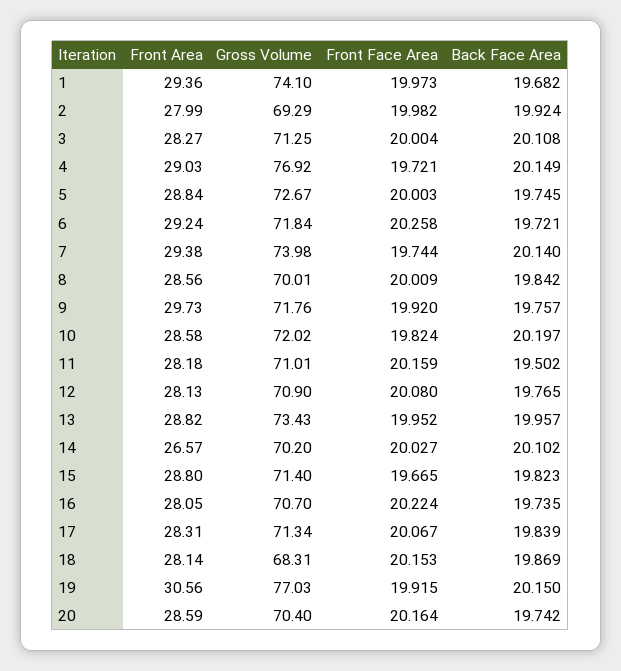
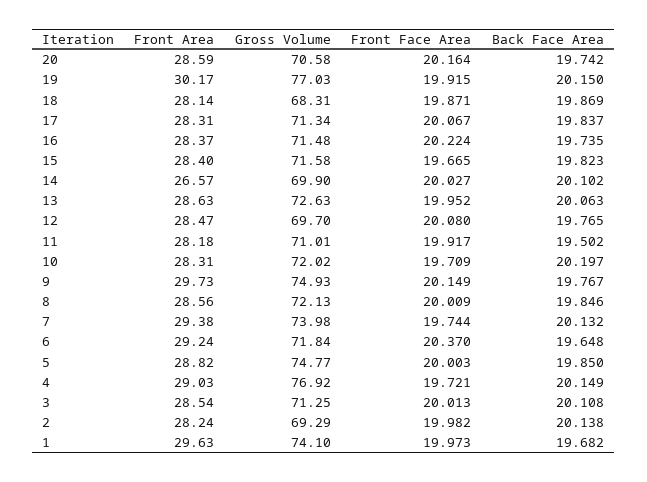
Front Area, 1: 29.36 -> 29.63
Front Area, 2: 27.99 -> 28.24
Back Face Area, 2: 19.924 -> 20.138
Front Area, 3: 28.27 -> 28.54
Front Face Area, 3: 20.004 -> 20.013
Front Area, 5: 28.84 -> 28.82
Gross Volume, 5: 72.67 -> 74.77
Back Face Area, 5: 19.745 -> 19.85
Front Face Area, 6: 20.258 -> 20.37
Back Face Area, 6: 19.721 -> 19.648
Back Face Area, 7: 20.14 -> 20.132
Gross Volume, 8: 70.01 -> 72.13
Back Face Area, 8: 19.842 -> 19.846
Gross Volume, 9: 71.76 -> 74.93
Front Face Area, 9: 19.92 -> 20.149
Back Face Area, 9: 19.757 -> 19.767
Front Area, 10: 28.58 -> 28.31
Front Face Area, 10: 19.824 -> 19.709
Front Face Area, 11: 20.159 -> 19.917
Front Area, 12: 28.13 -> 28.47
Gross Volume, 12: 70.9 -> 69.7
Front Area, 13: 28.82 -> 28.63
Gross Volume, 13: 73.43 -> 72.63
Back Face Area, 13: 19.957 -> 20.063
Gross Volume, 14: 70.2 -> 69.9
Front Area, 15: 28.8 -> 28.4
Gross Volume, 15: 71.4 -> 71.58
Front Area, 16: 28.05 -> 28.37
Gross Volume, 16: 70.7 -> 71.48
Back Face Area, 17: 19.839 -> 19.837
Front Face Area, 18: 20.153 -> 19.871
Front Area, 19: 30.56 -> 30.17
Gross Volume, 20: 70.4 -> 70.58

